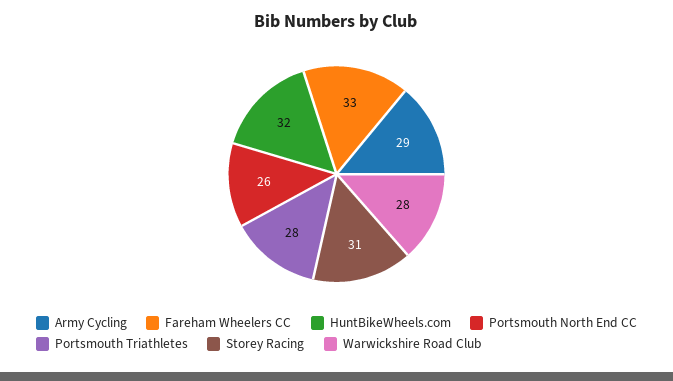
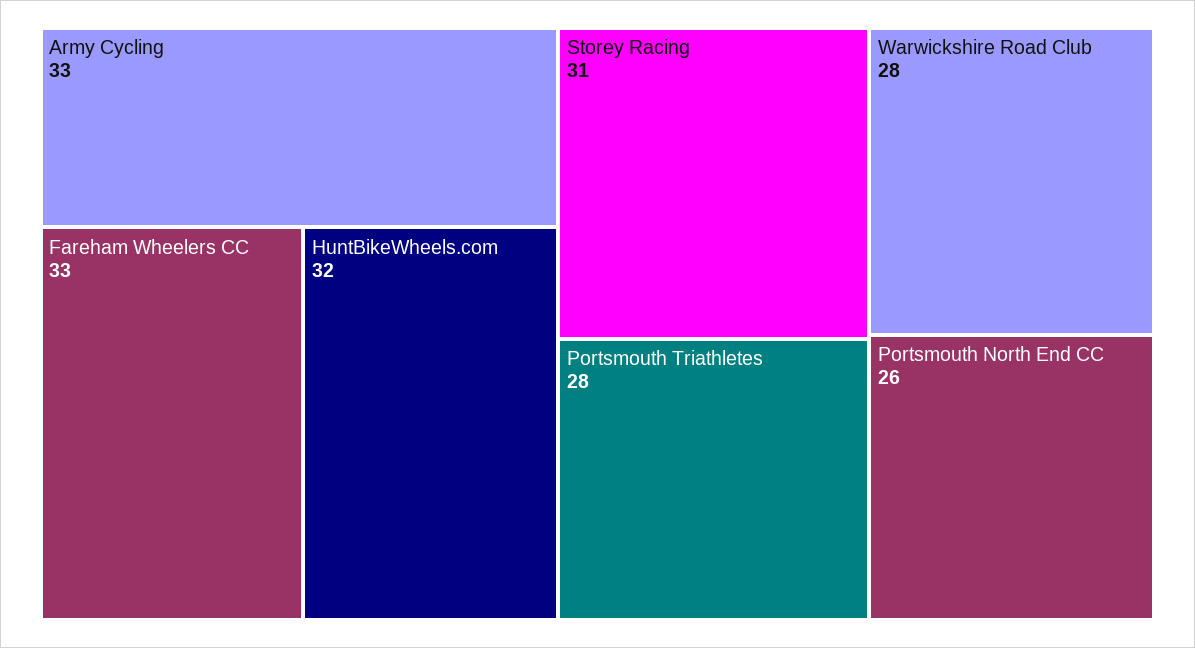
Army Cycling: 29 -> 33

